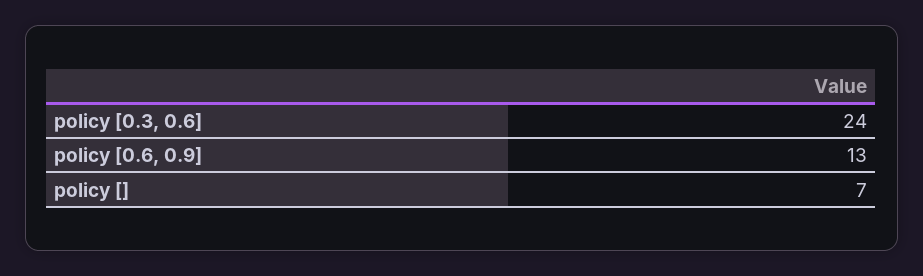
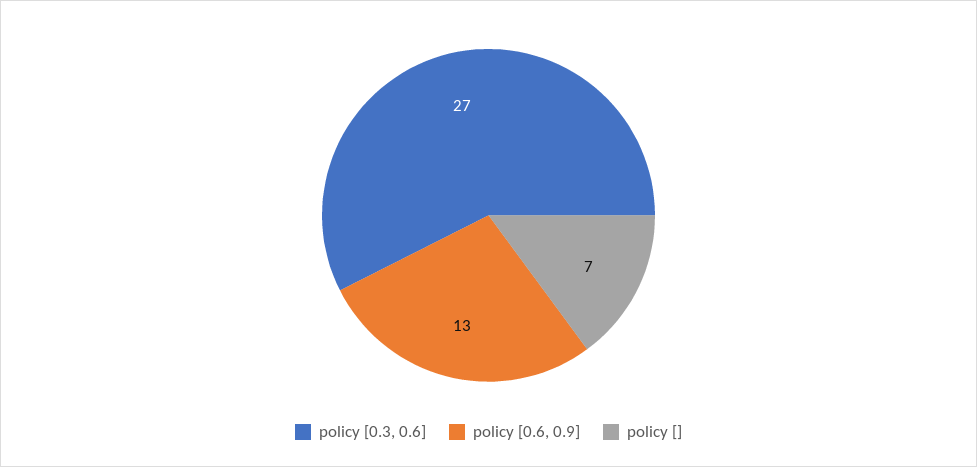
policy [0.3, 0.6]: 24 -> 27

